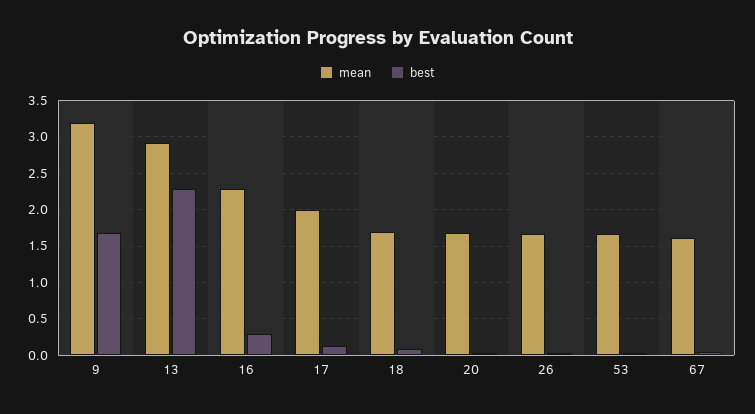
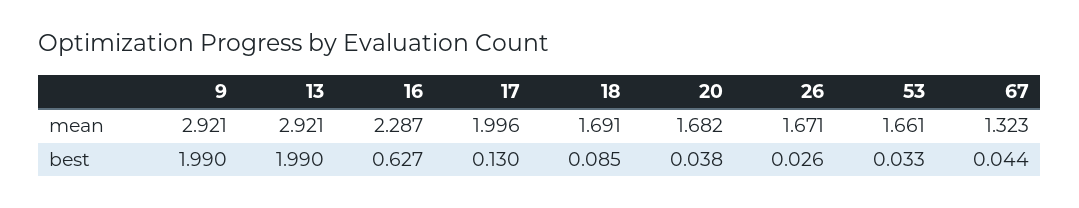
mean, 9: 3.2 -> 2.921
best, 9: 1.7 -> 1.99
best, 13: 2.3 -> 1.99
best, 16: 0.3 -> 0.627
mean, 67: 1.6 -> 1.323

